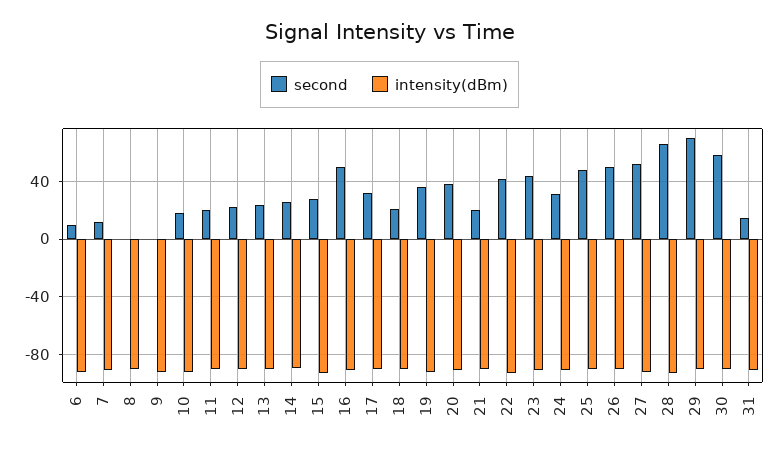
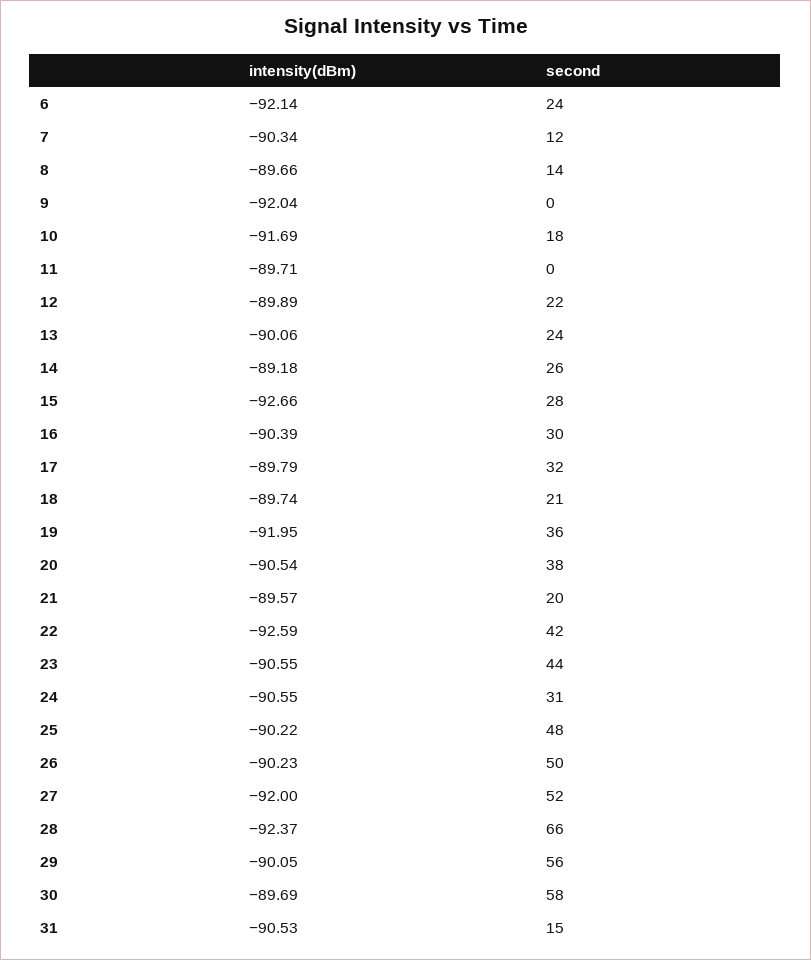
second, 6: 10 -> 24
second, 8: 0 -> 14
second, 11: 20 -> 0
second, 16: 50 -> 30
second, 29: 70 -> 56

